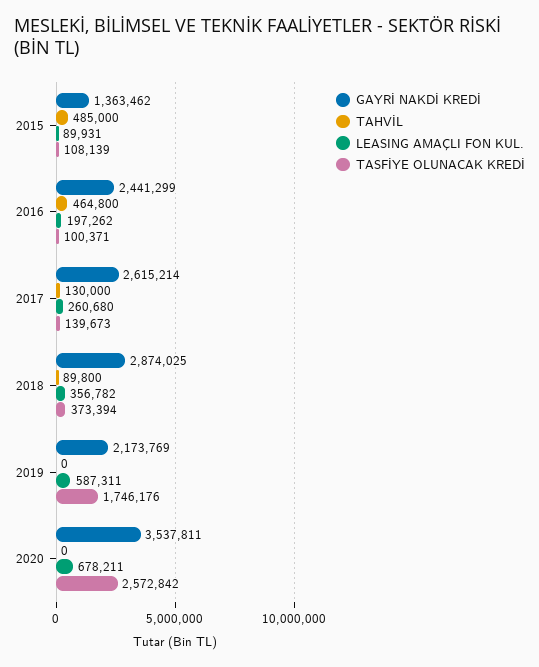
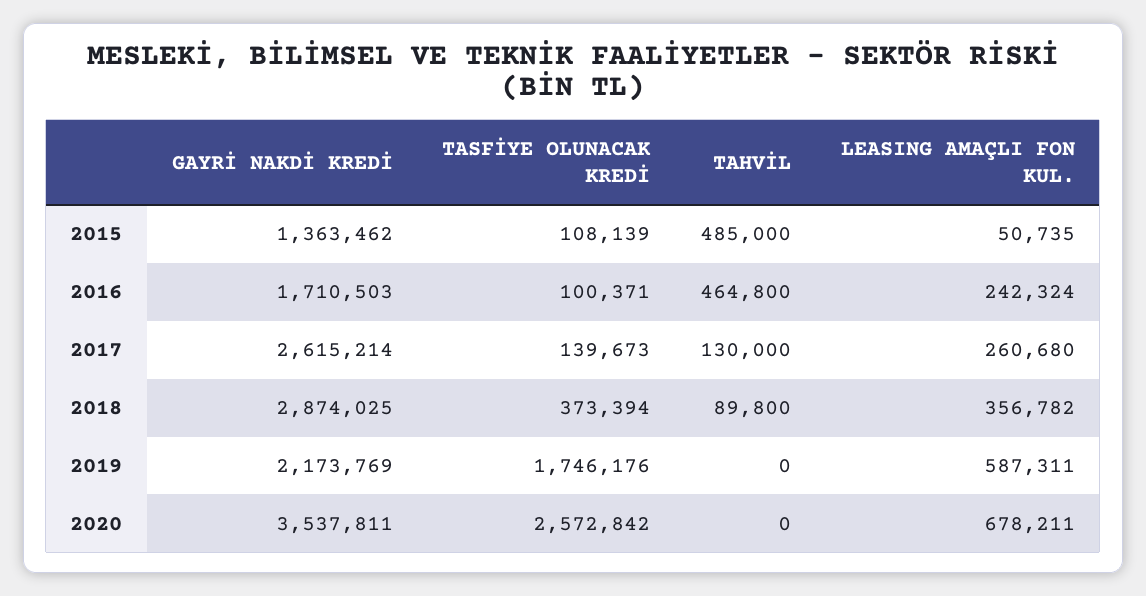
LEASING AMAÇLI FON KUL., 2015: 89931 -> 50735
GAYRİ NAKDİ KREDİ, 2016: 2441299 -> 1710503
LEASING AMAÇLI FON KUL., 2016: 197262 -> 242324

